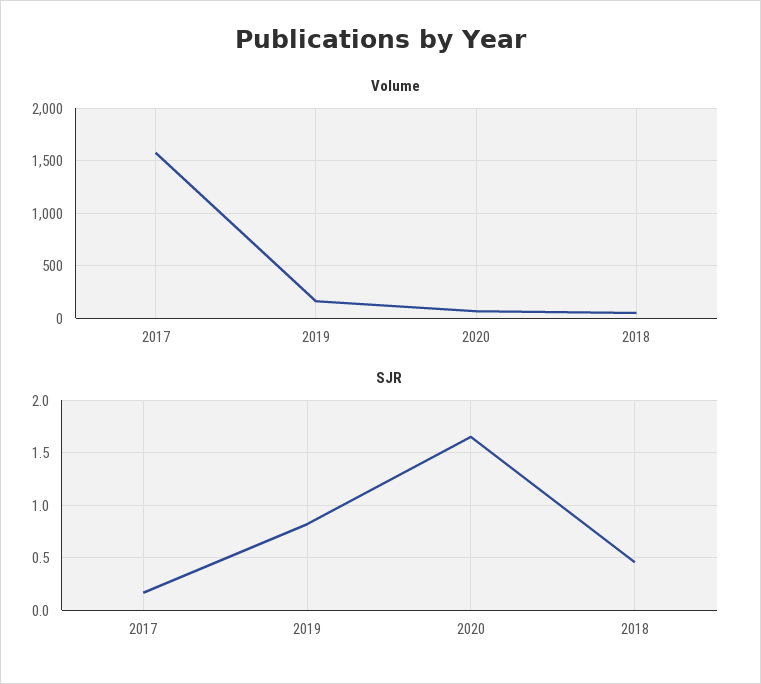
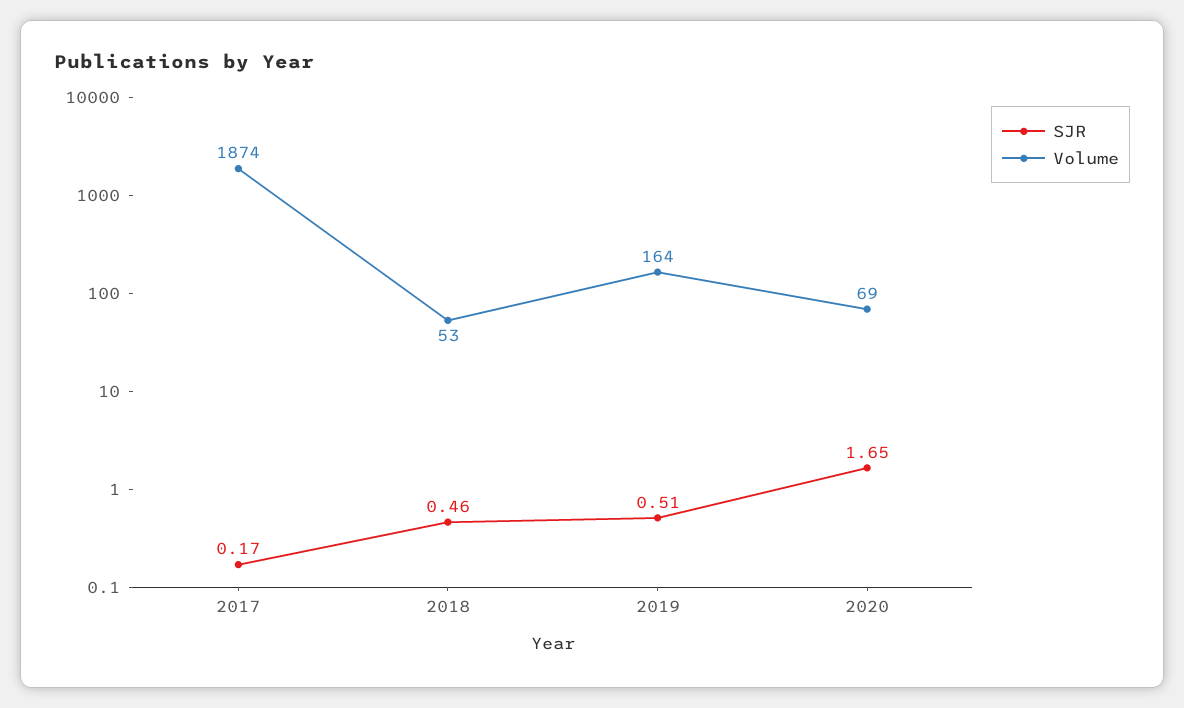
Volume, 2017: 1600 -> 1874
SJR, 2019: 0.8 -> 0.51

